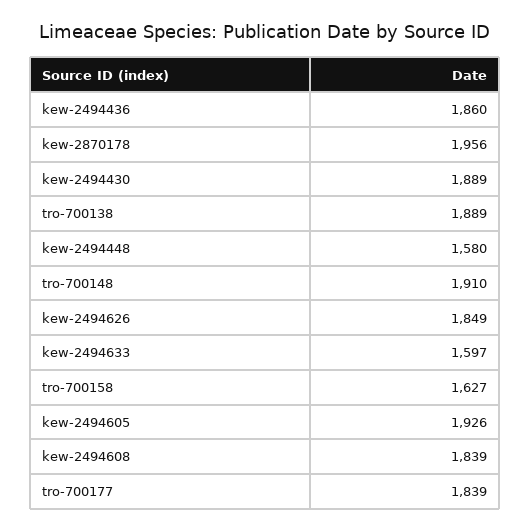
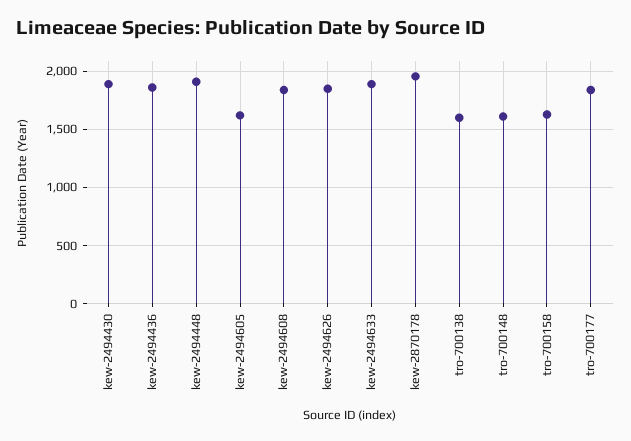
tro-700138: 1889 -> 1600
kew-2494448: 1580 -> 1900
tro-700148: 1910 -> 1600
kew-2494633: 1597 -> 1900
kew-2494605: 1926 -> 1600

